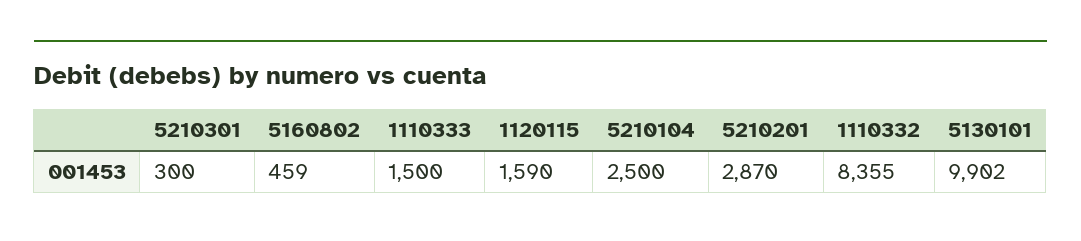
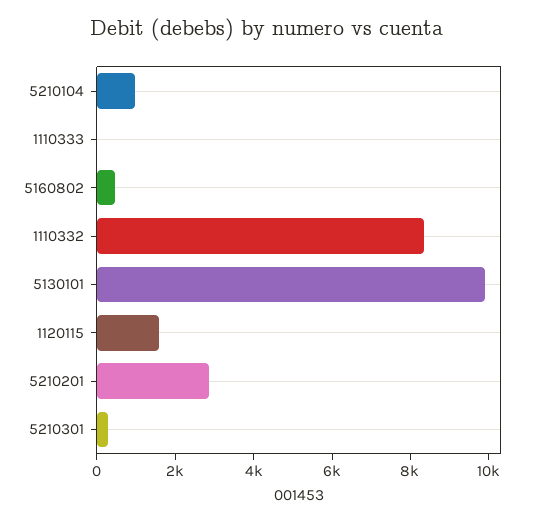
1110333: 1500 -> 0
5210104: 2500 -> 1000

